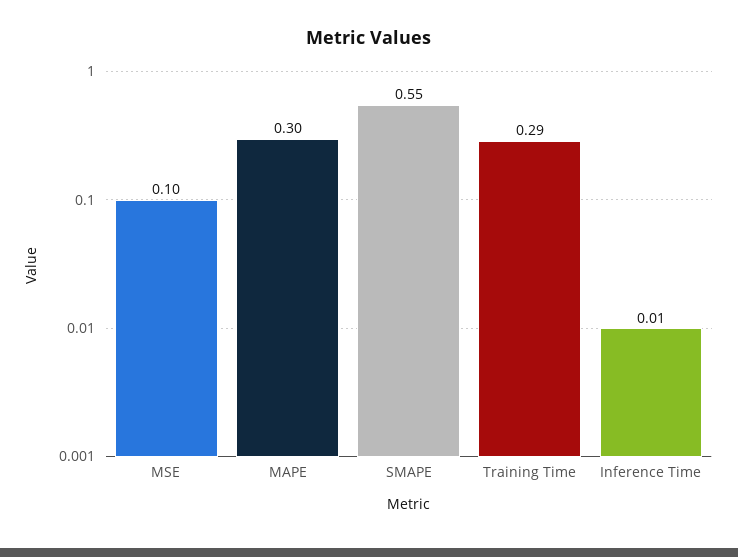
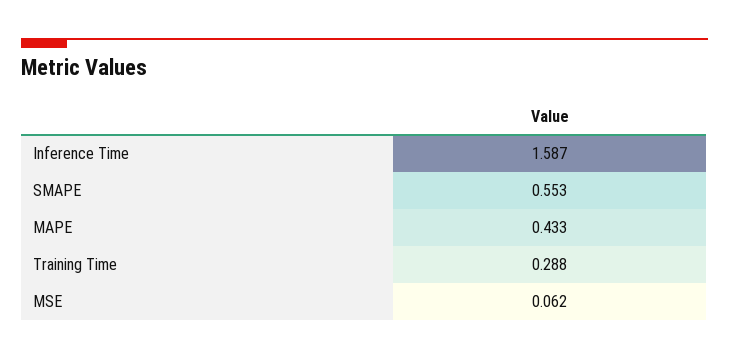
MSE: 0.1 -> 0.062
MAPE: 0.3 -> 0.433
Inference Time: 0.01 -> 1.587

